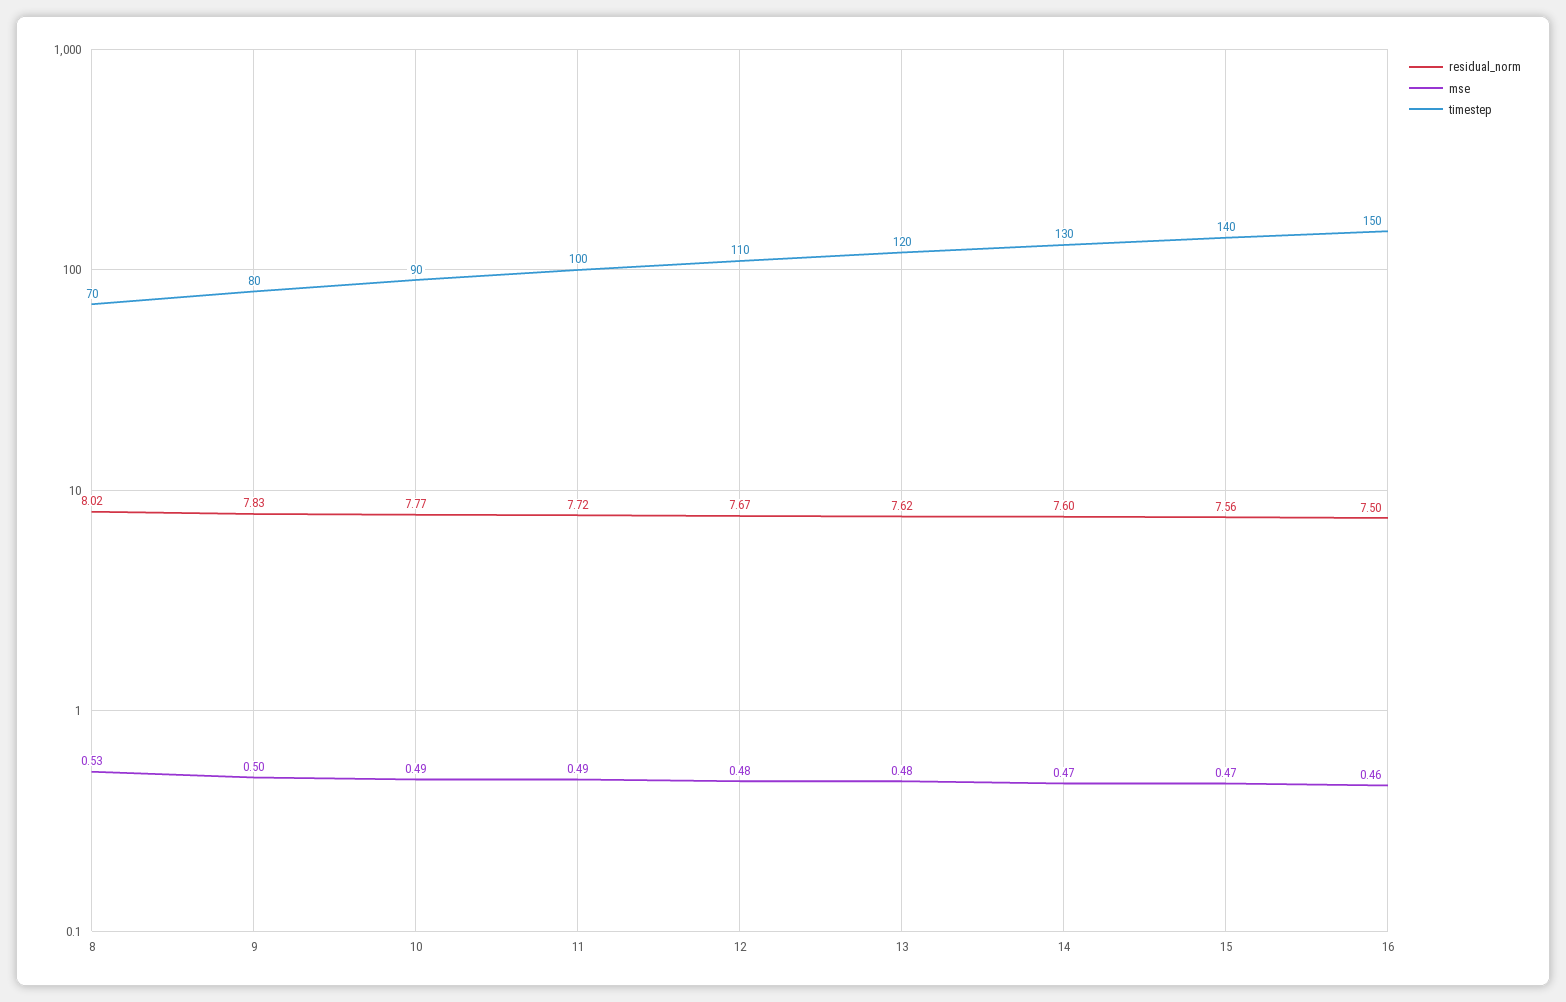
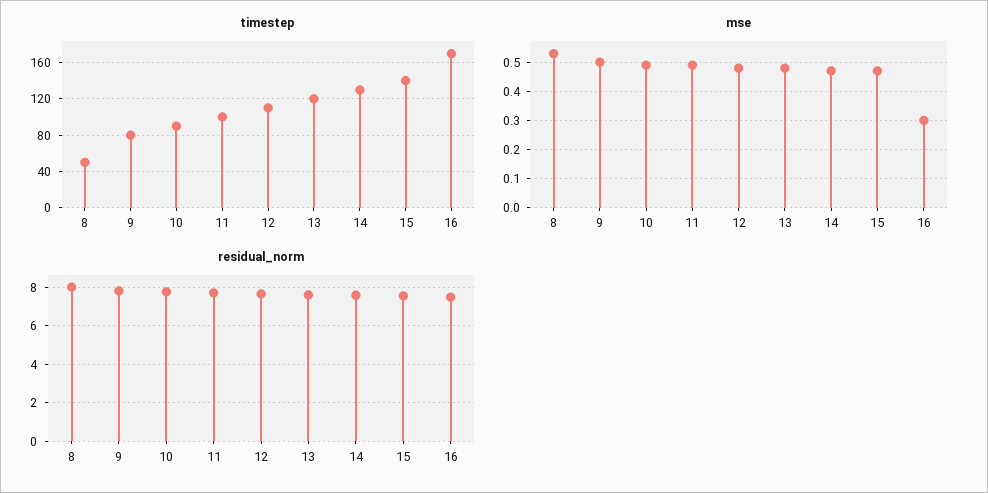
timestep, 8: 70 -> 50
mse, 16: 0.46 -> 0.3
timestep, 16: 150 -> 170

